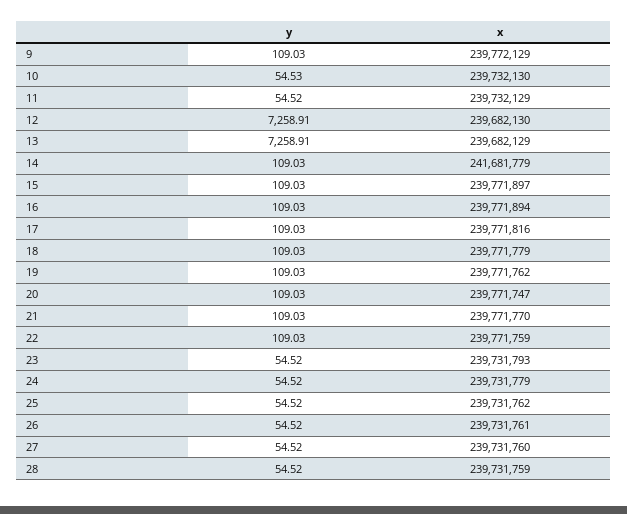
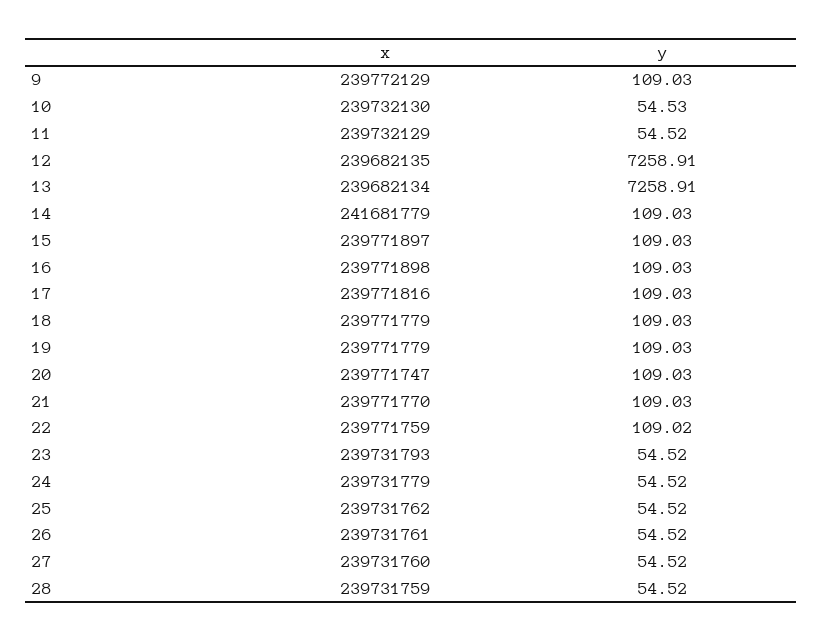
x, 12: 239682130 -> 239682135
x, 13: 239682129 -> 239682134
x, 16: 239771894 -> 239771898
x, 19: 239771762 -> 239771779
y, 22: 109.03 -> 109.02

